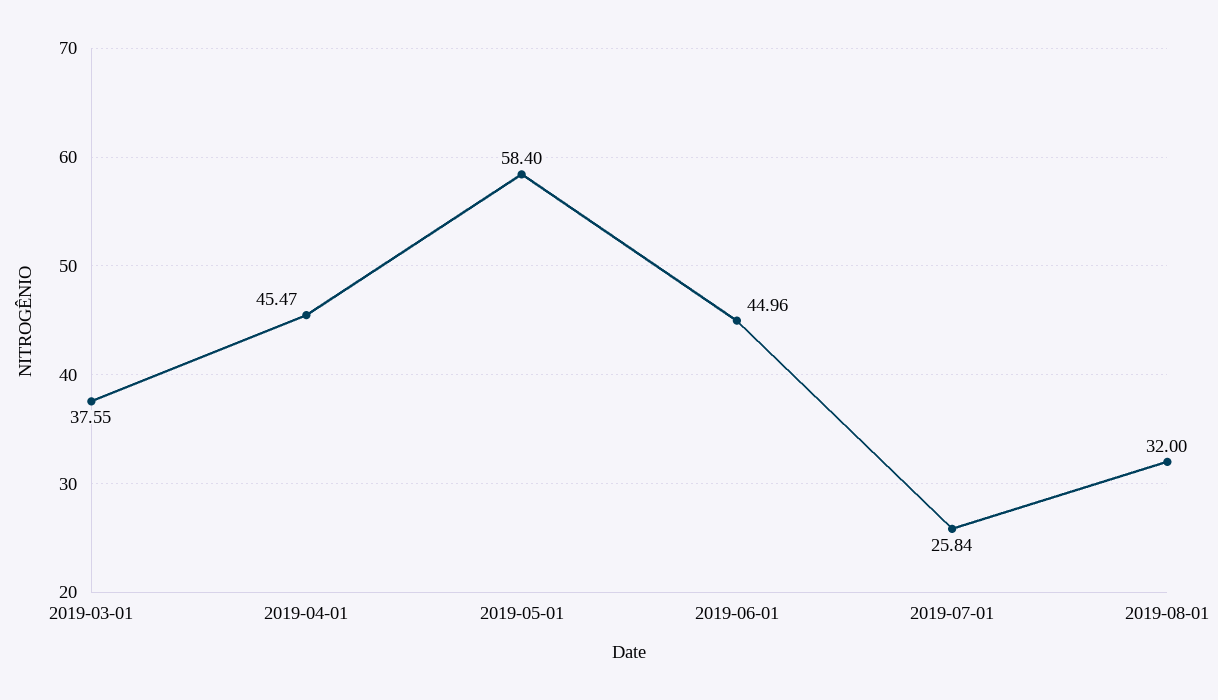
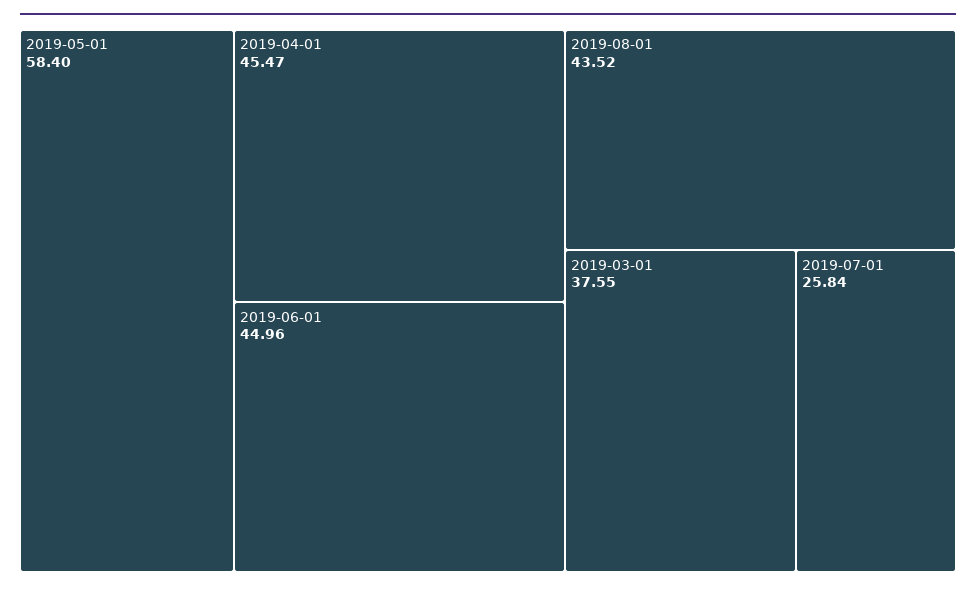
2019-08-01: 32 -> 43.52

